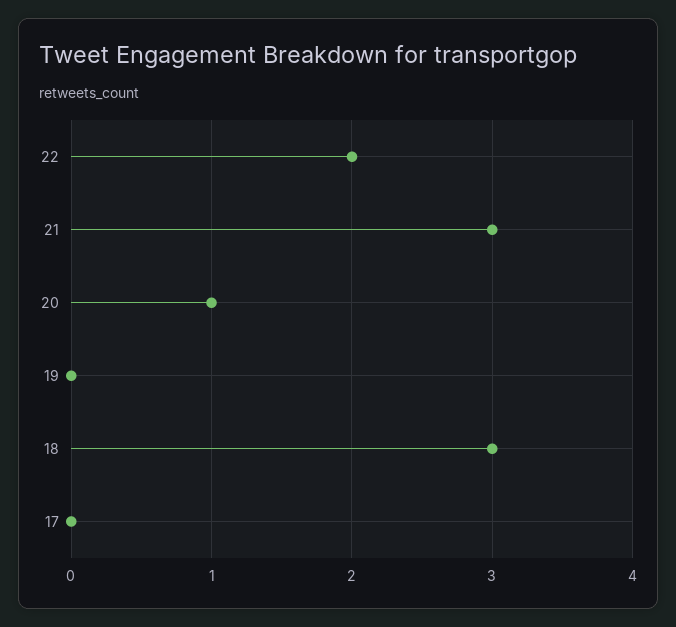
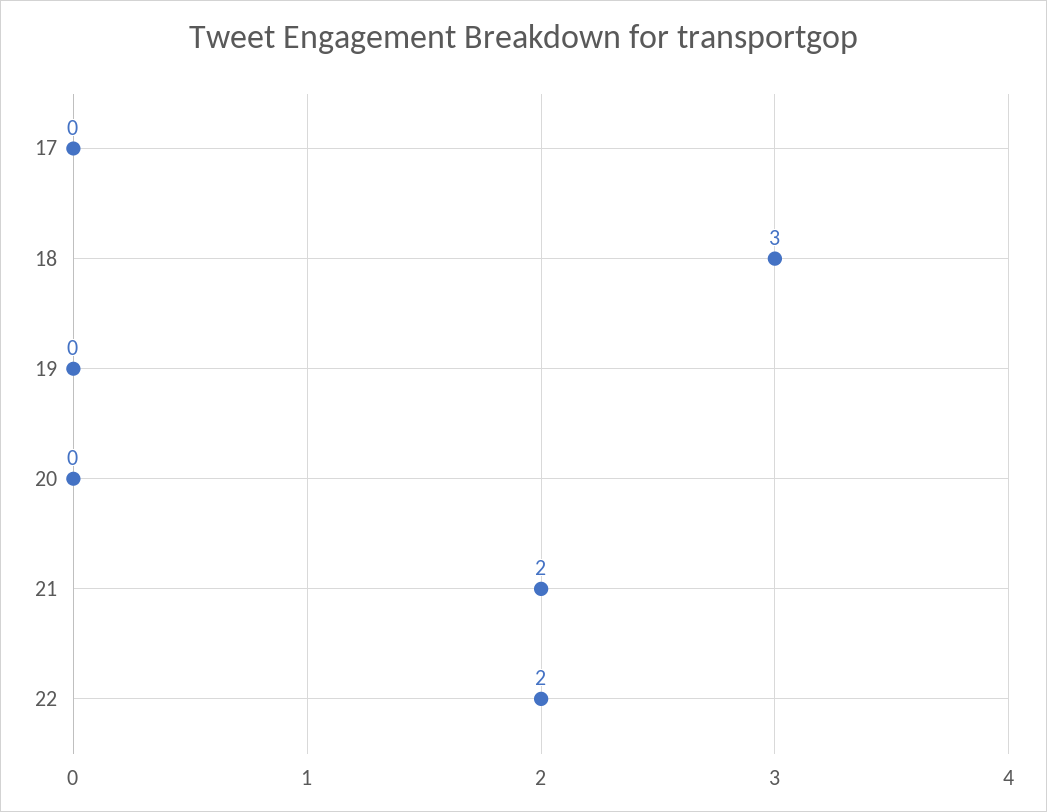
21: 3 -> 2
20: 1 -> 0

